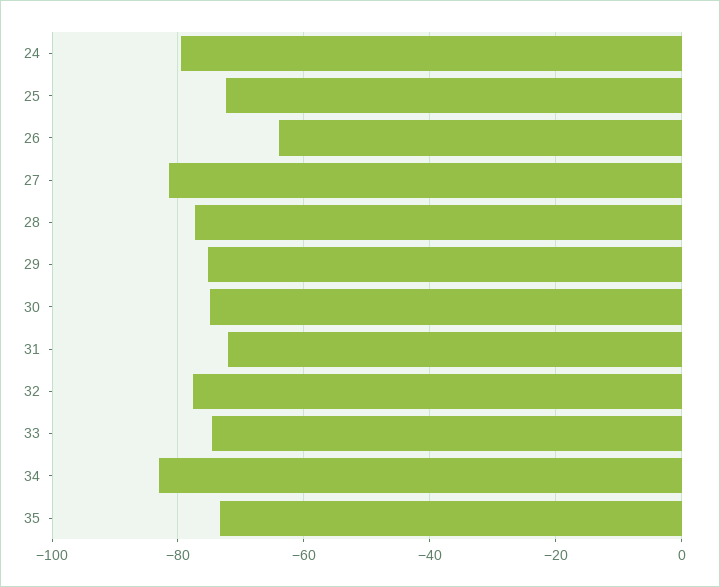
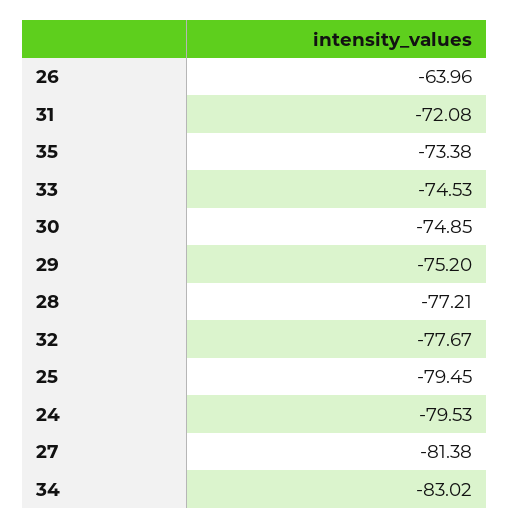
25: -72 -> -79.45

